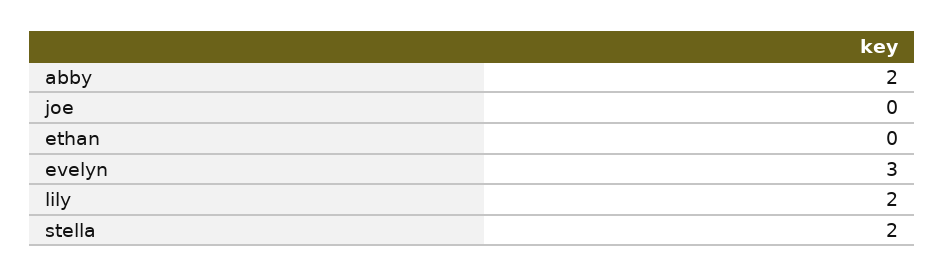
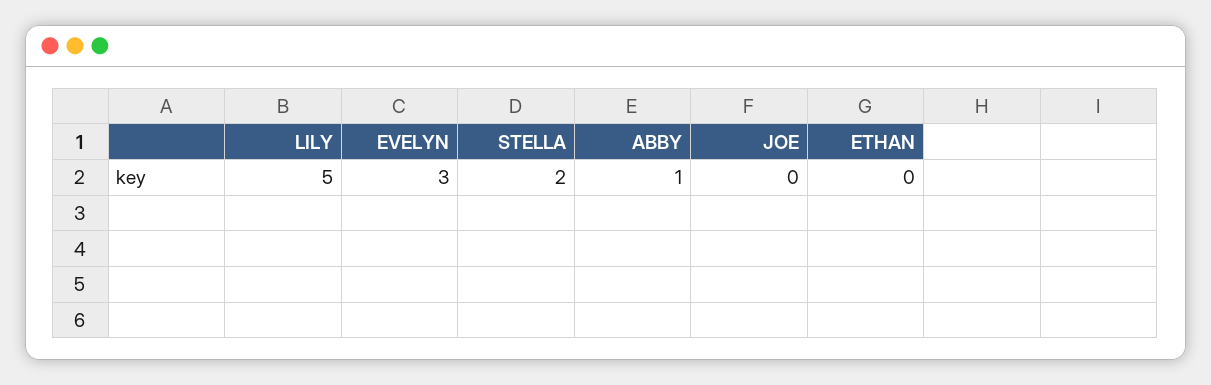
abby: 2 -> 1
lily: 2 -> 5

